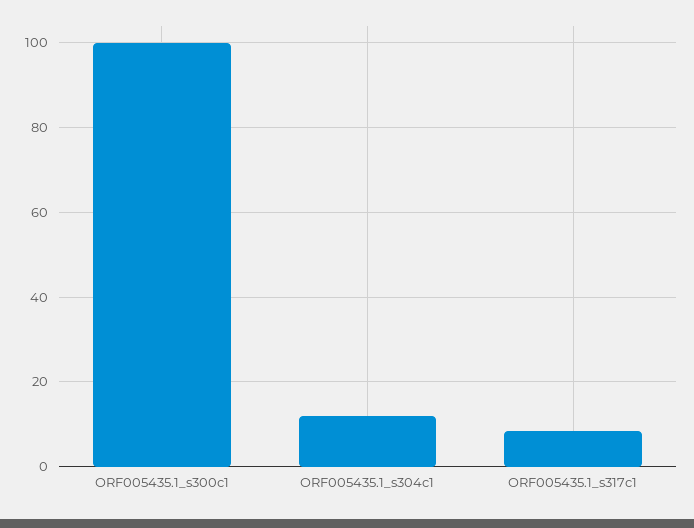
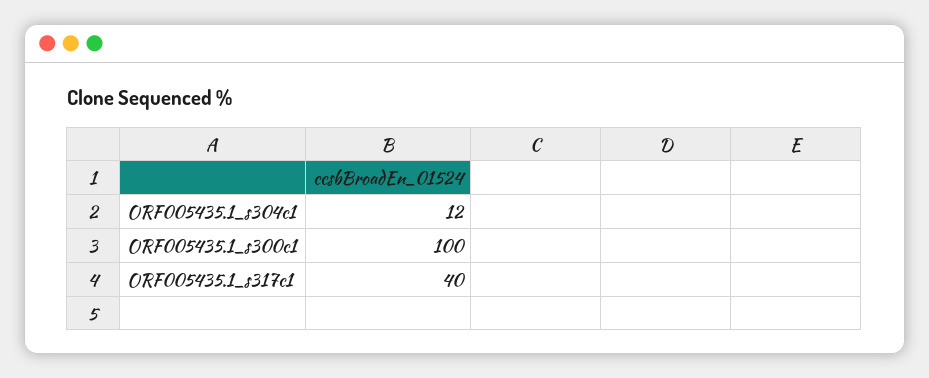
ORF005435.1_s317c1: 8 -> 40

